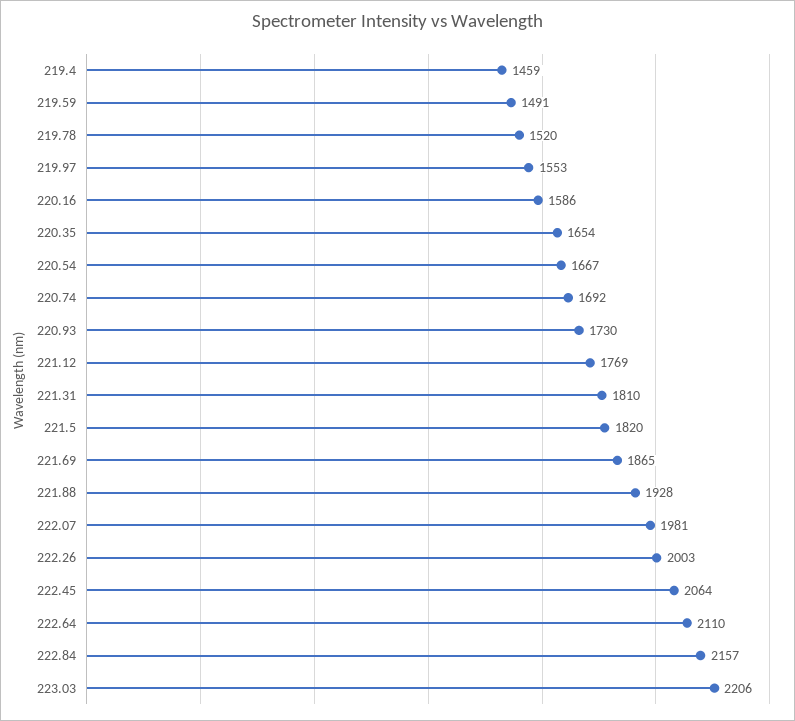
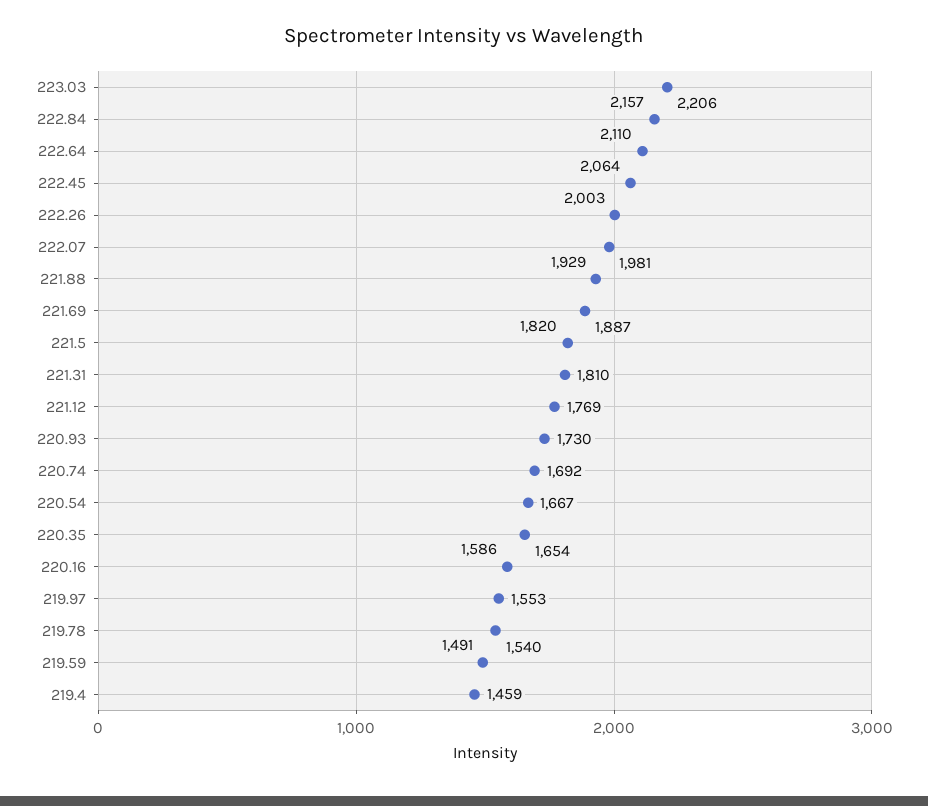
219.78: 1520 -> 1540
221.69: 1865 -> 1887
221.88: 1928 -> 1929

